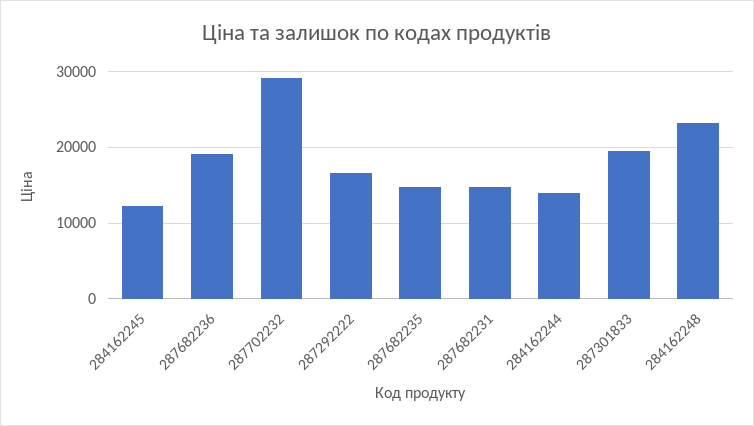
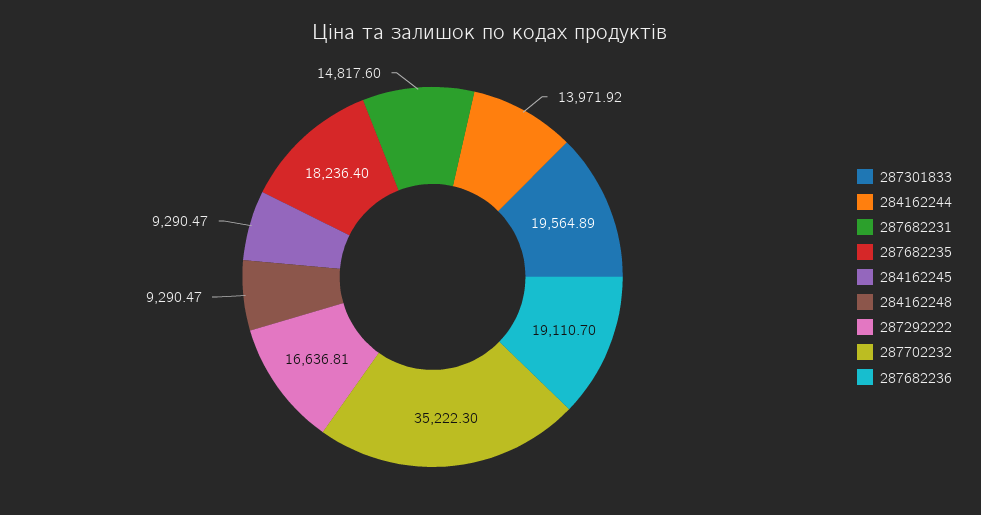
284162245: 12000 -> 9290.47
287702232: 29000 -> 35222.3
287682235: 15000 -> 18236.4
284162248: 23000 -> 9290.47

